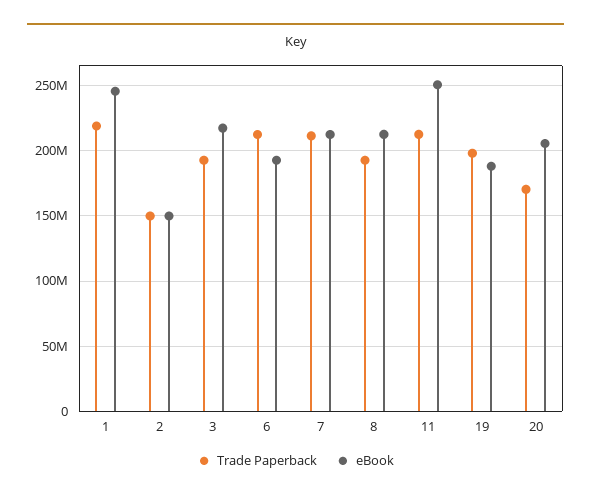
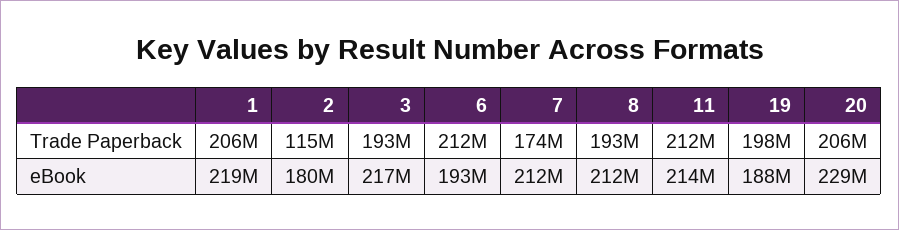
Trade Paperback, 1: 220000000 -> 206000000
eBook, 1: 245000000 -> 219000000
Trade Paperback, 2: 150000000 -> 115000000
eBook, 2: 150000000 -> 180000000
Trade Paperback, 7: 210000000 -> 174000000
eBook, 11: 250000000 -> 214000000
Trade Paperback, 20: 170000000 -> 206000000
eBook, 20: 205000000 -> 229000000

